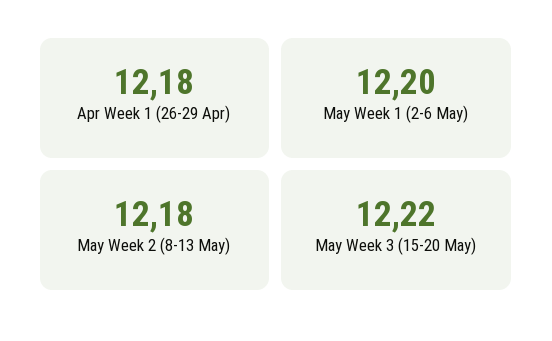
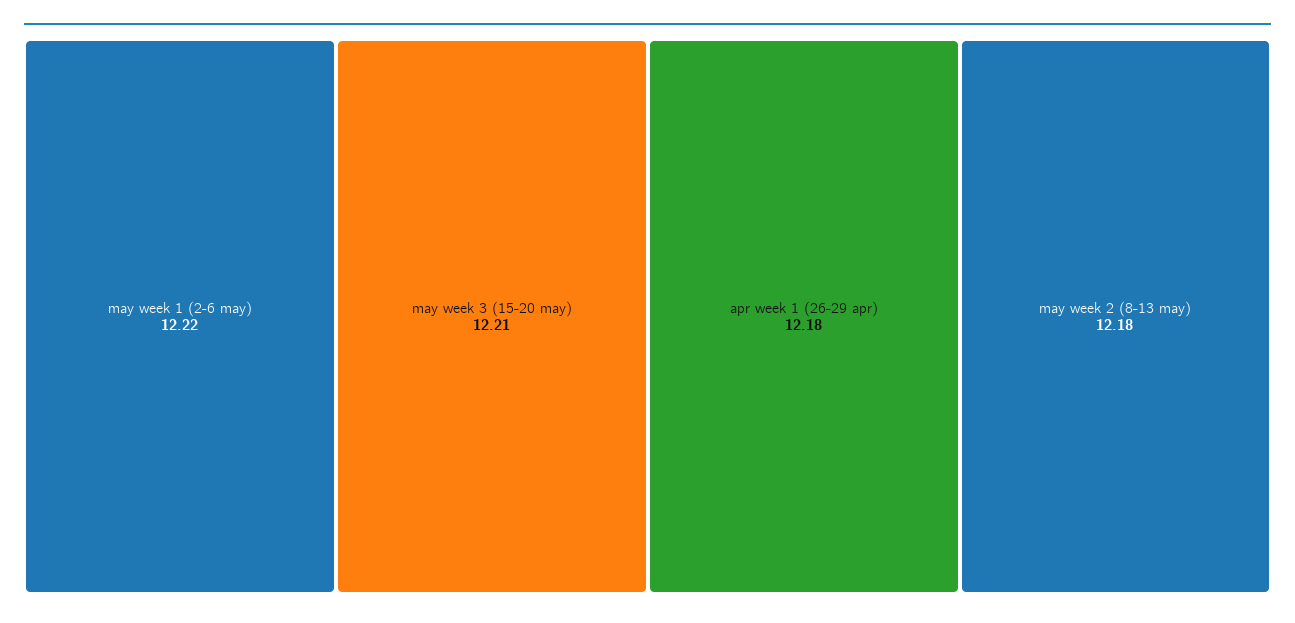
May Week 1 (2-6 May): 12.2 -> 12.22
May Week 3 (15-20 May): 12.22 -> 12.21

